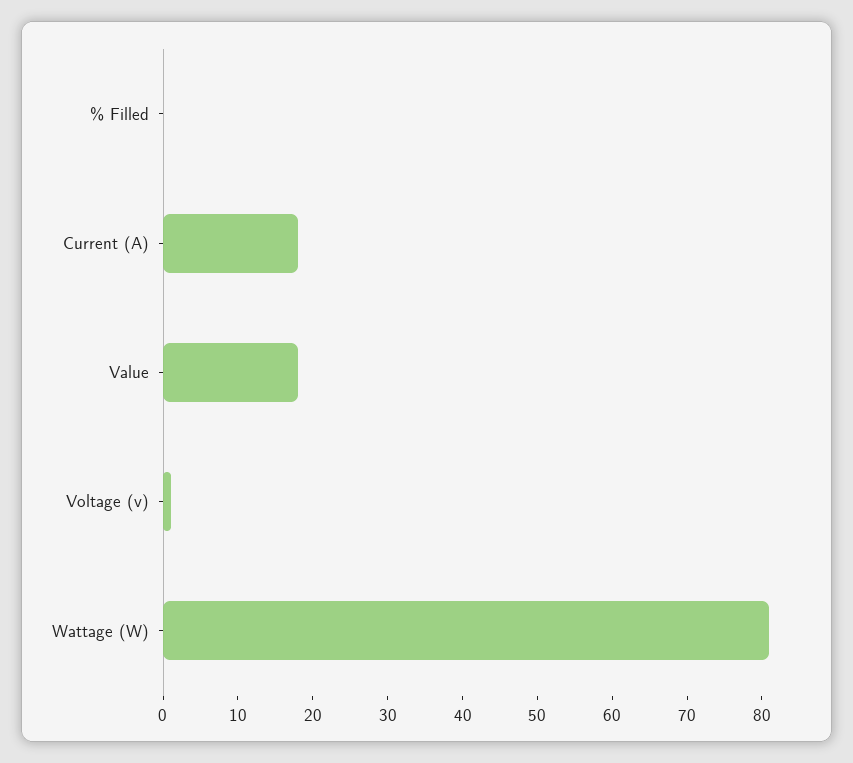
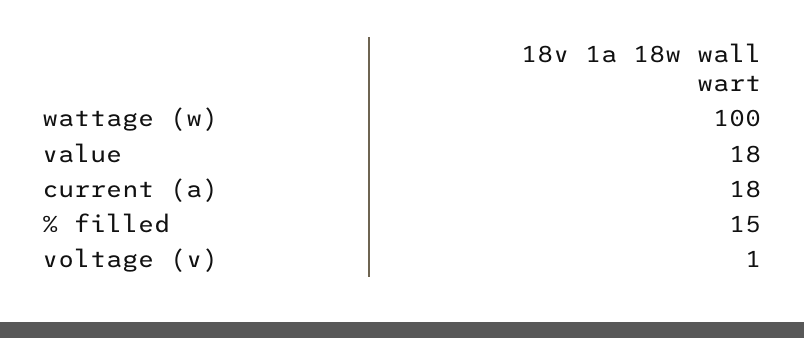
% Filled: 0 -> 15
Wattage (W): 80 -> 100

